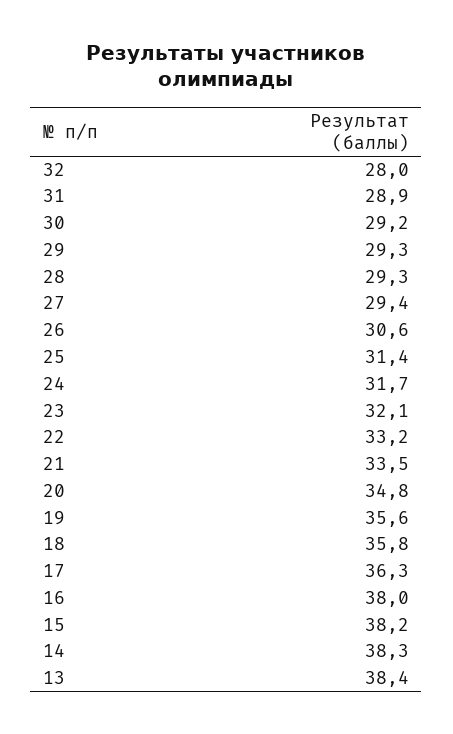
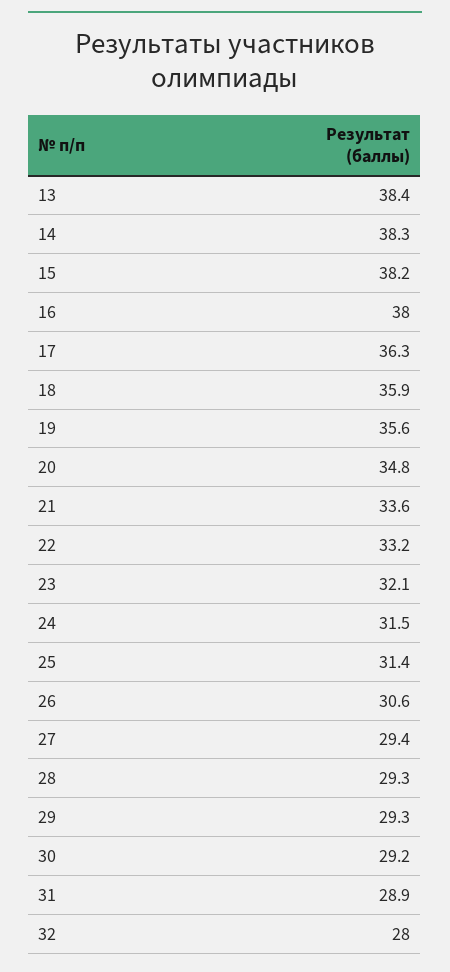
24: 31.7 -> 31.5
21: 33.5 -> 33.6
18: 35.8 -> 35.9

